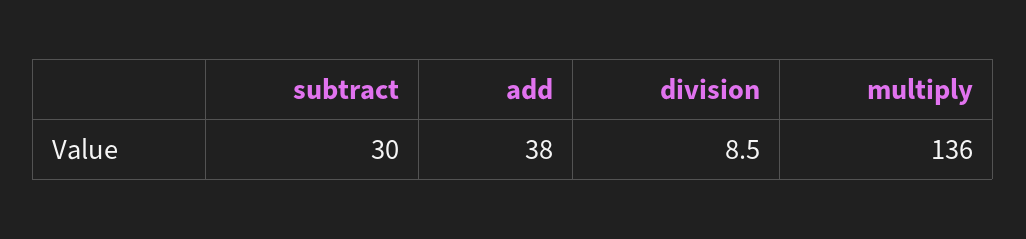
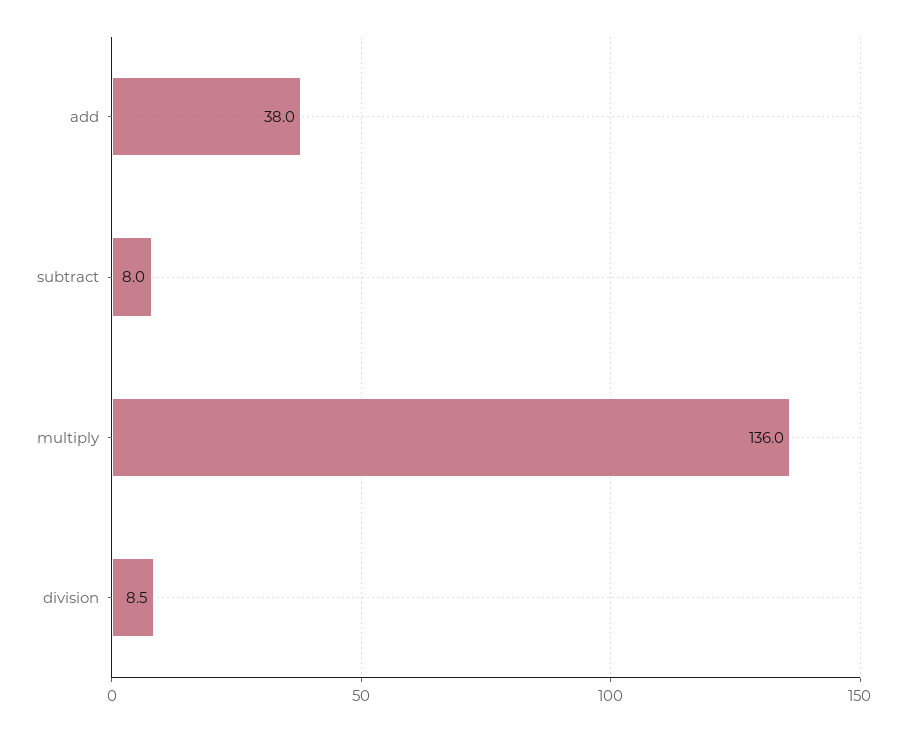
subtract: 30 -> 8

